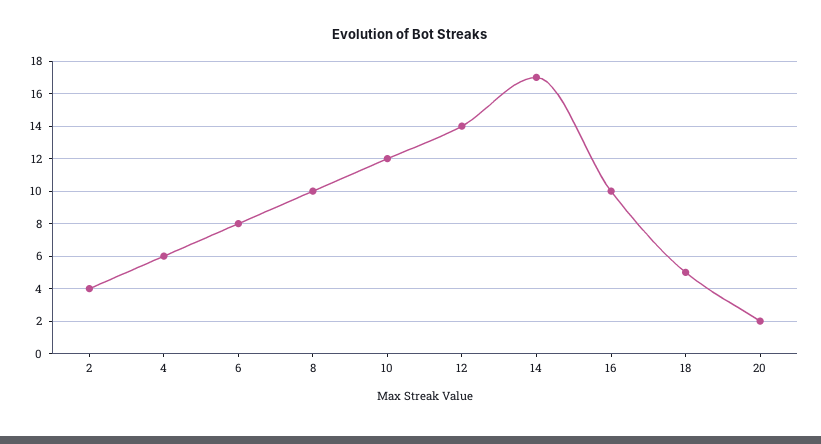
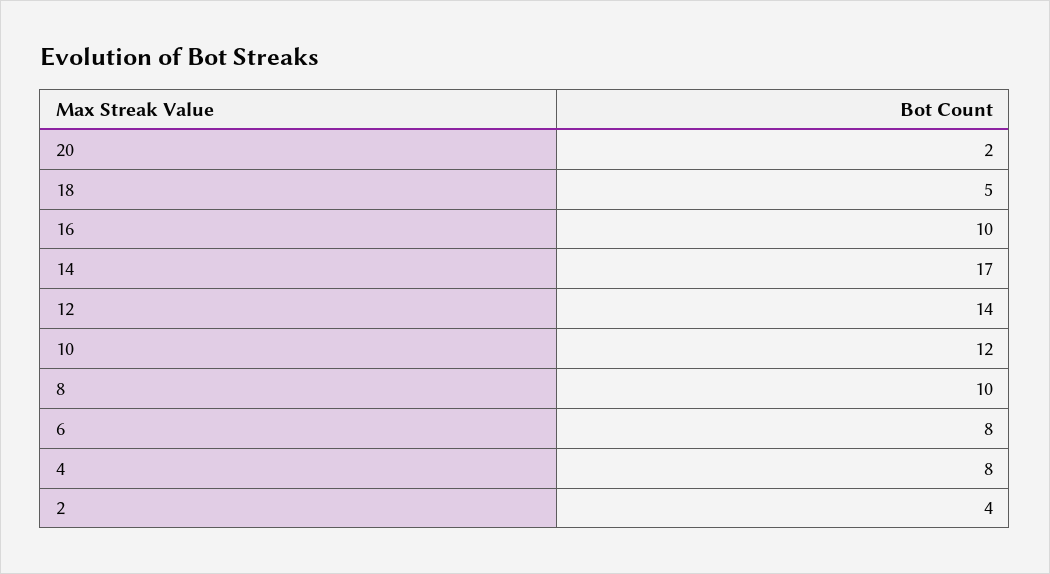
4: 6 -> 8

